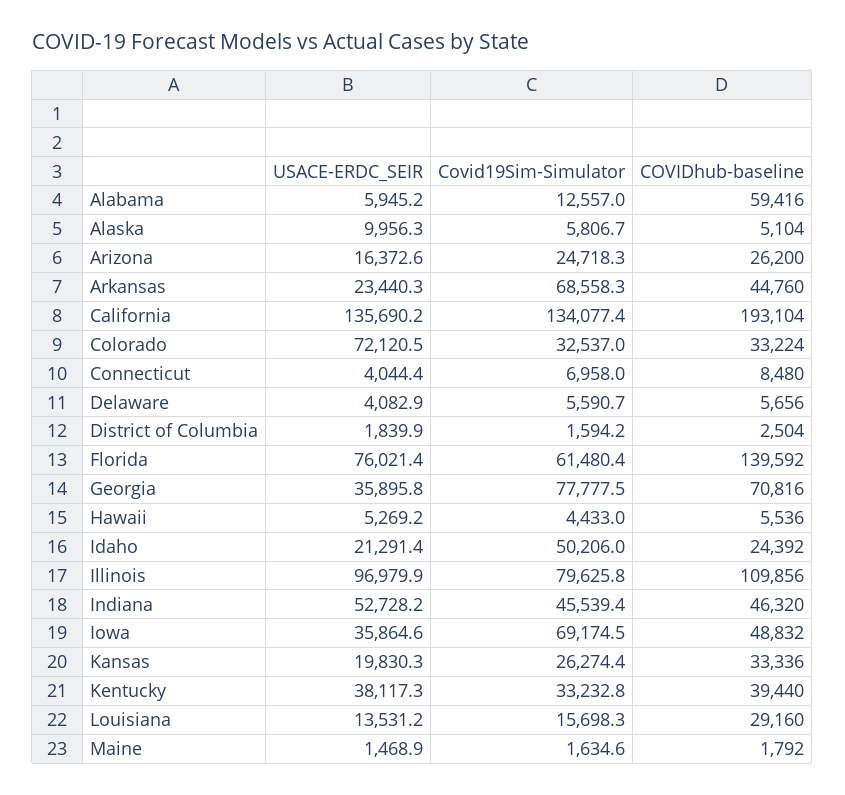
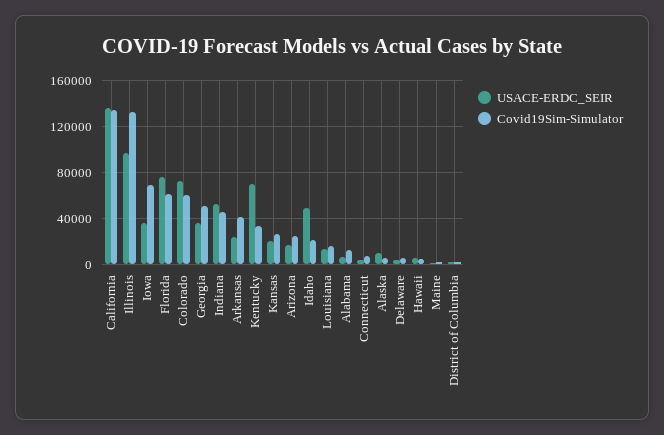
COVIDhub-baseline, Alabama: 59416 -> none
COVIDhub-baseline, Alaska: 5104 -> none
COVIDhub-baseline, Arizona: 26200 -> none
Covid19Sim-Simulator, Arkansas: 68558.3 -> 40000
COVIDhub-baseline, Arkansas: 44760 -> none
COVIDhub-baseline, California: 193104 -> none
Covid19Sim-Simulator, Colorado: 32537 -> 60000
COVIDhub-baseline, Colorado: 33224 -> none
COVIDhub-baseline, Connecticut: 8480 -> none
COVIDhub-baseline, Delaware: 5656 -> none
COVIDhub-baseline, District of Columbia: 2504 -> none
COVIDhub-baseline, Florida: 139592 -> none
Covid19Sim-Simulator, Georgia: 77777.5 -> 50000
COVIDhub-baseline, Georgia: 70816 -> none
COVIDhub-baseline, Hawaii: 5536 -> none
USACE-ERDC_SEIR, Idaho: 21291.4 -> 50000
Covid19Sim-Simulator, Idaho: 50206 -> 20000
COVIDhub-baseline, Idaho: 24392 -> none
Covid19Sim-Simulator, Illinois: 79625.8 -> 130000
COVIDhub-baseline, Illinois: 109856 -> none
COVIDhub-baseline, Indiana: 46320 -> none
COVIDhub-baseline, Iowa: 48832 -> none
COVIDhub-baseline, Kansas: 33336 -> none
USACE-ERDC_SEIR, Kentucky: 38117.3 -> 70000
COVIDhub-baseline, Kentucky: 39440 -> none
COVIDhub-baseline, Louisiana: 29160 -> none
COVIDhub-baseline, Maine: 1792 -> none

